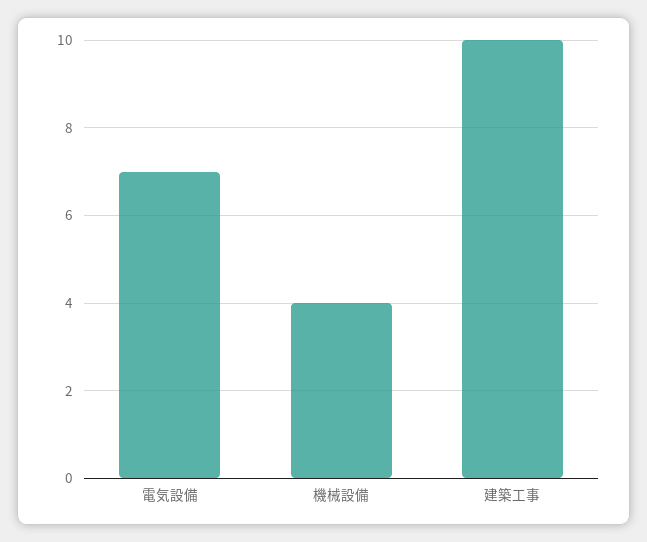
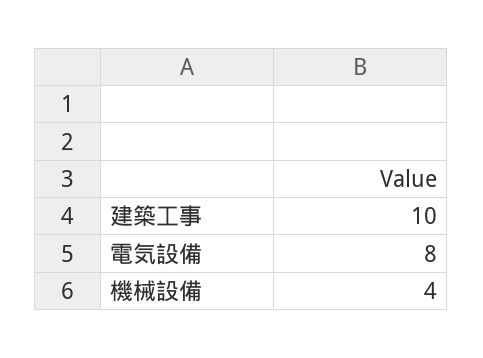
電気設備: 7 -> 8

